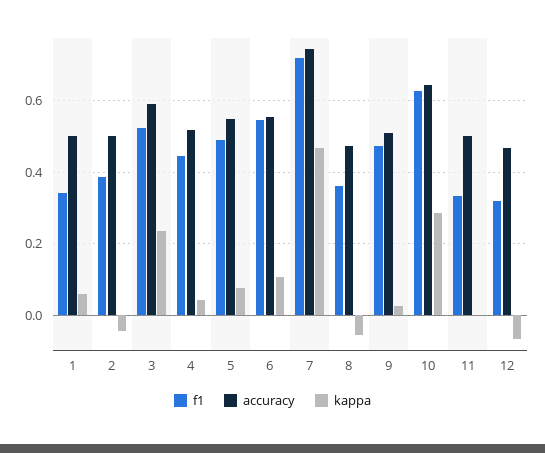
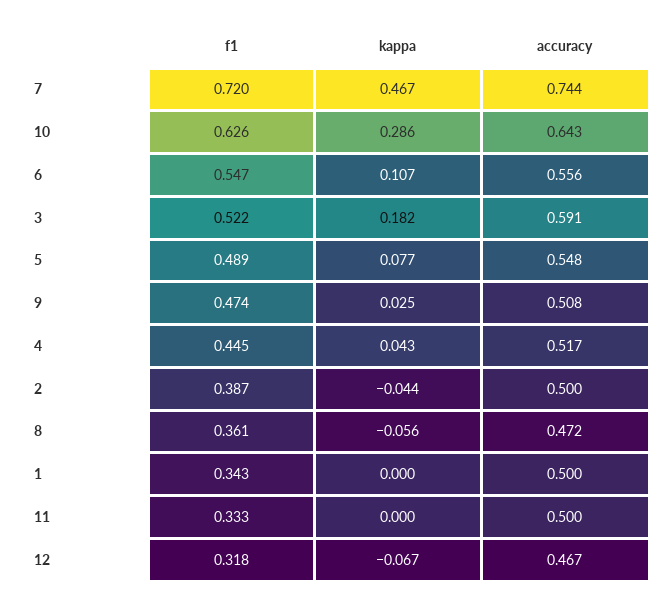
kappa, 1: 0.06 -> 0
kappa, 3: 0.24 -> 0.182

